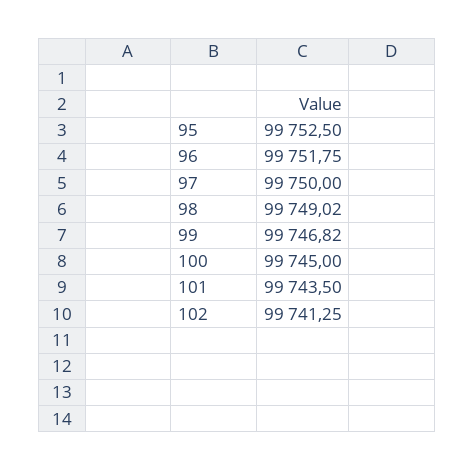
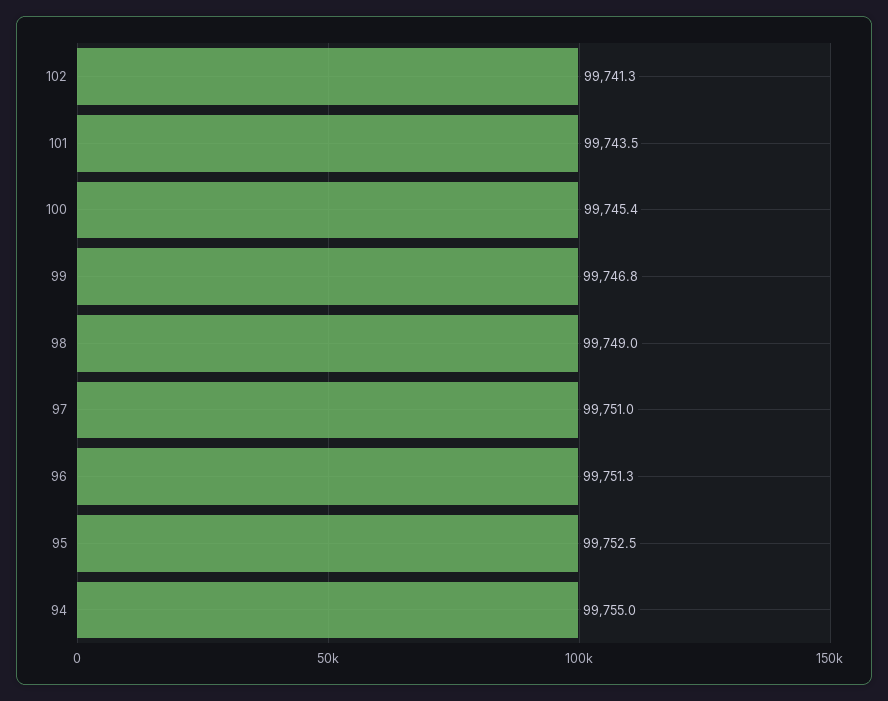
96: 99751.75 -> 99751.3
97: 99750 -> 99751
100: 99745 -> 99745.4
94: none -> 99755

